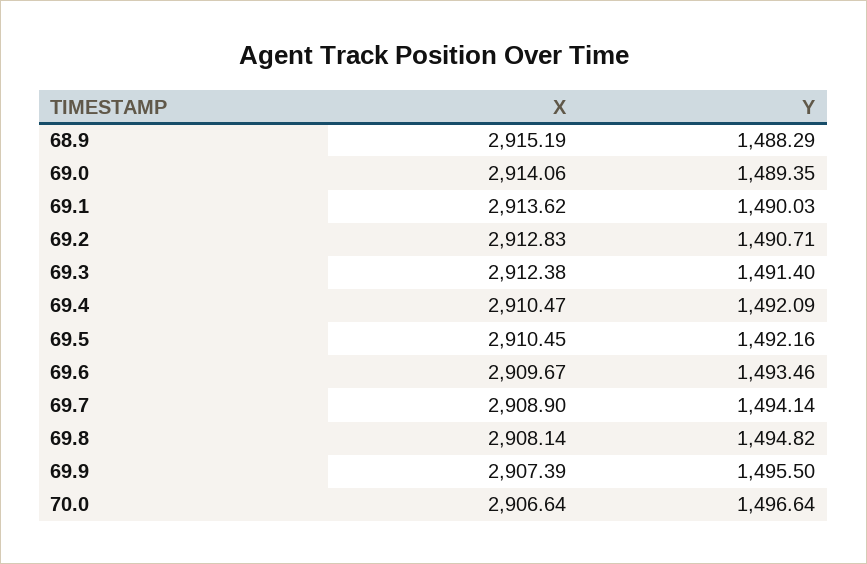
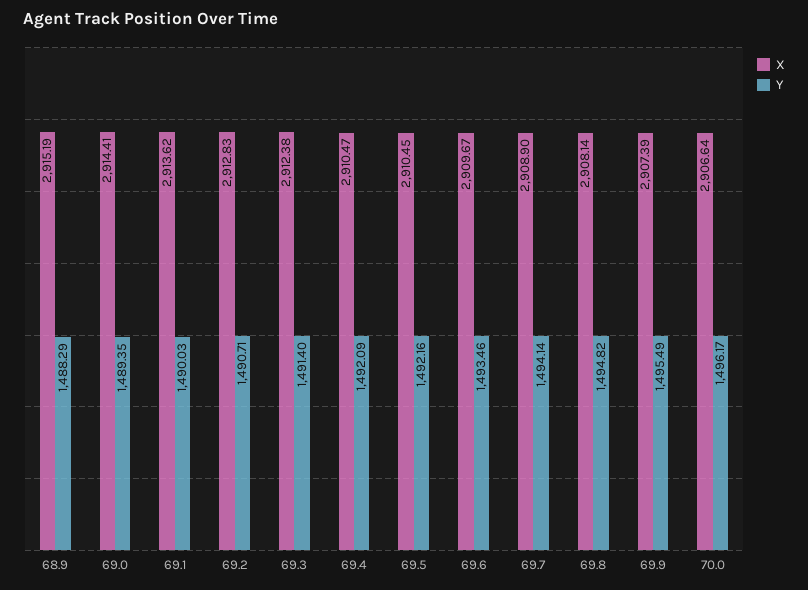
X, 69.0: 2914.06 -> 2914.41
Y, 69.9: 1495.5 -> 1495.49
Y, 70.0: 1496.64 -> 1496.17

